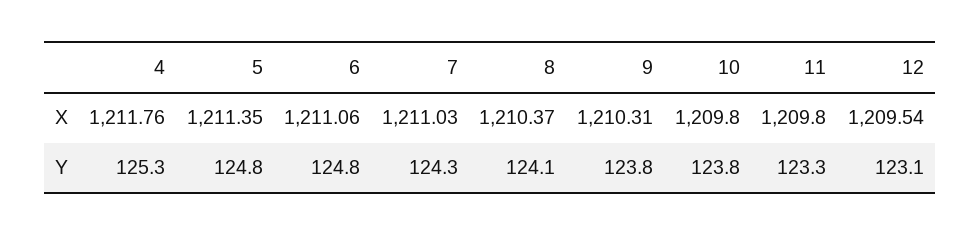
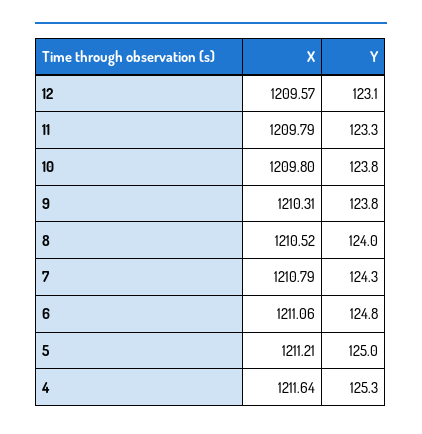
4, X: 1211.76 -> 1211.64
5, X: 1211.35 -> 1211.21
7, X: 1211.03 -> 1210.79
8, X: 1210.37 -> 1210.52
11, X: 1209.8 -> 1209.79
12, X: 1209.54 -> 1209.57
5, Y: 124.8 -> 125
8, Y: 124.1 -> 124

